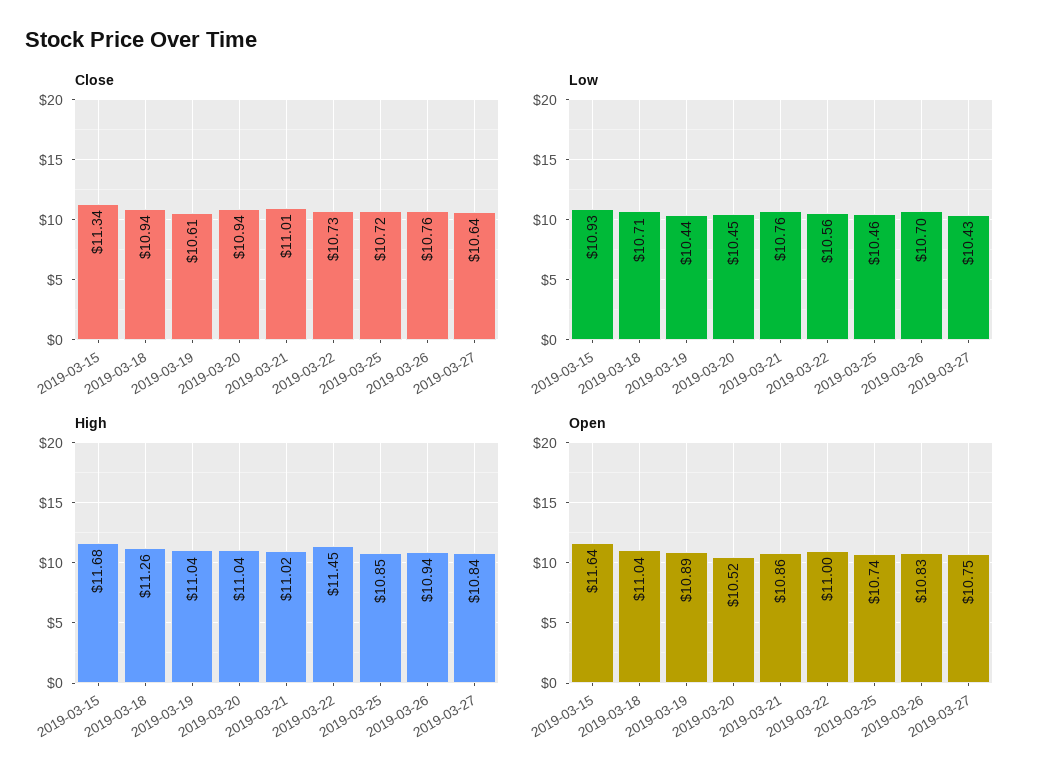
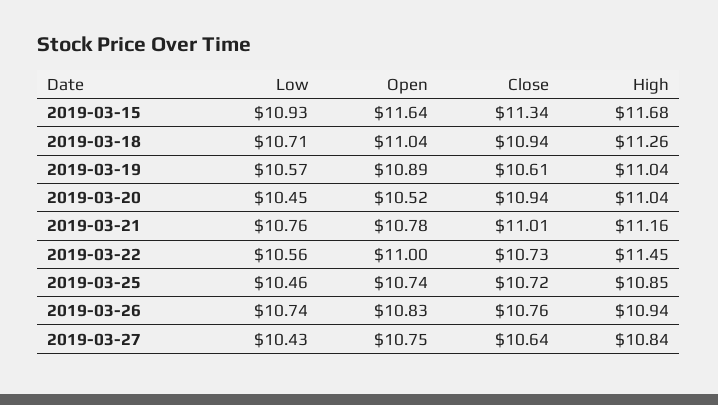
Low, 2019-03-19: 10.44 -> 10.57
Low, 2019-03-26: 10.7 -> 10.74
High, 2019-03-21: 11.02 -> 11.16
Open, 2019-03-21: 10.86 -> 10.78

